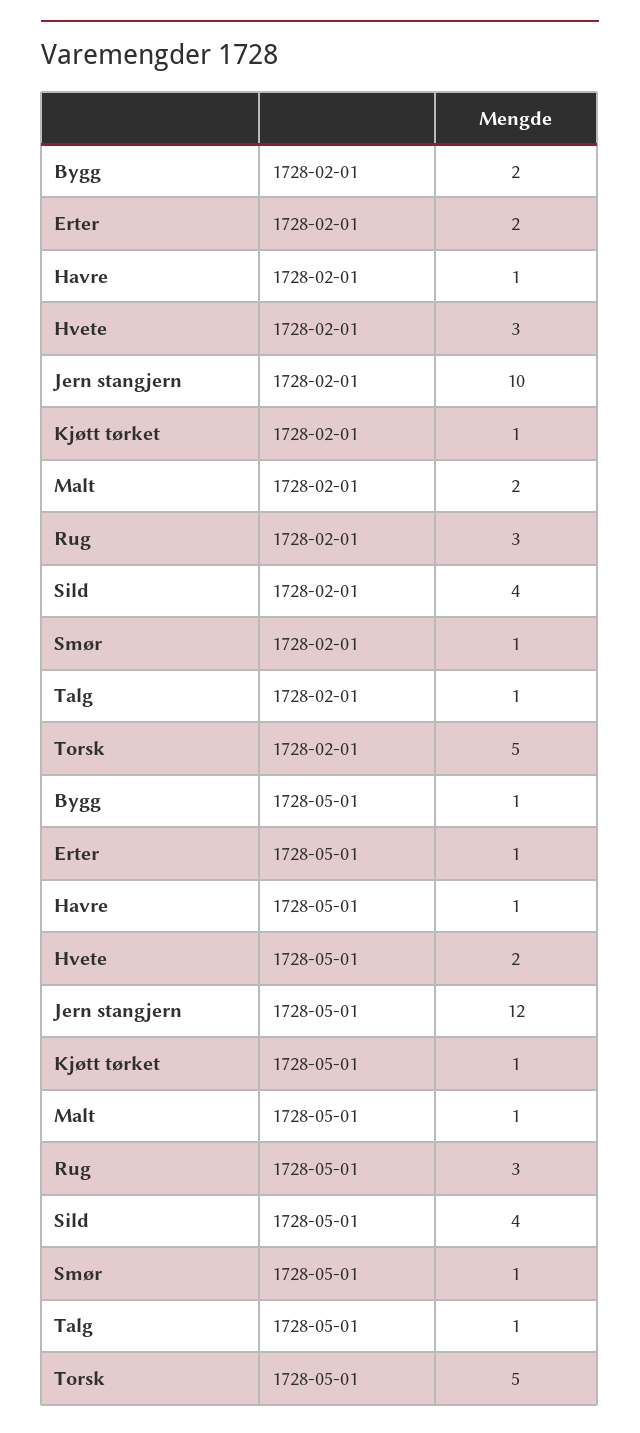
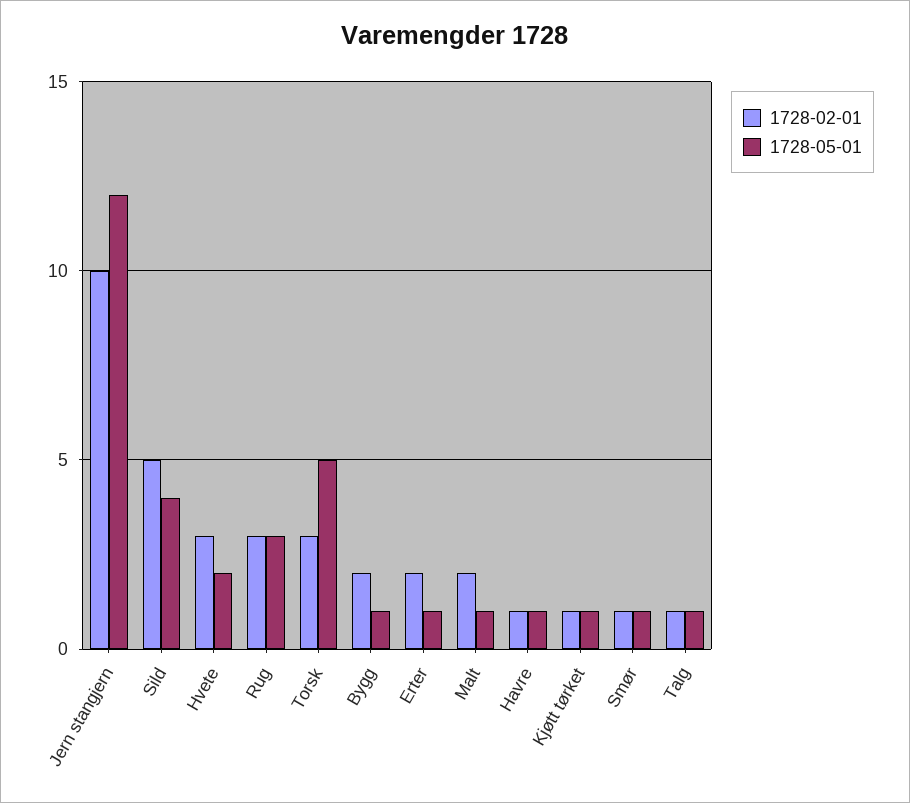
1728-02-01, Sild: 4 -> 5
1728-02-01, Torsk: 5 -> 3

